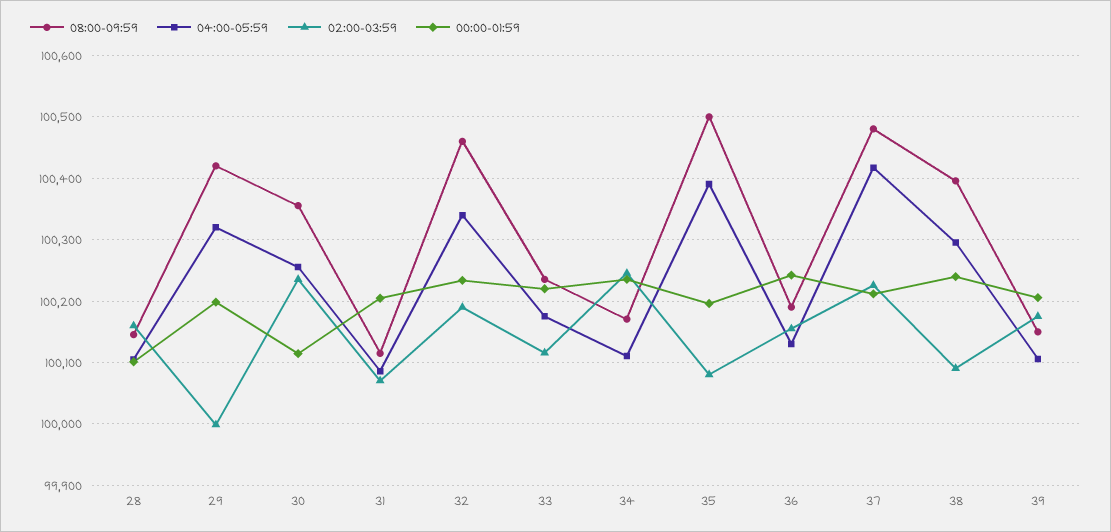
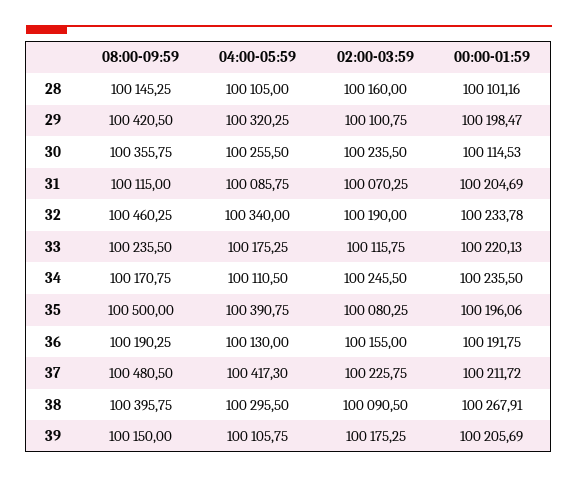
02:00-03:59, 29: 100000 -> 100100.75
00:00-01:59, 36: 100240 -> 100191.75
00:00-01:59, 38: 100240 -> 100267.91

